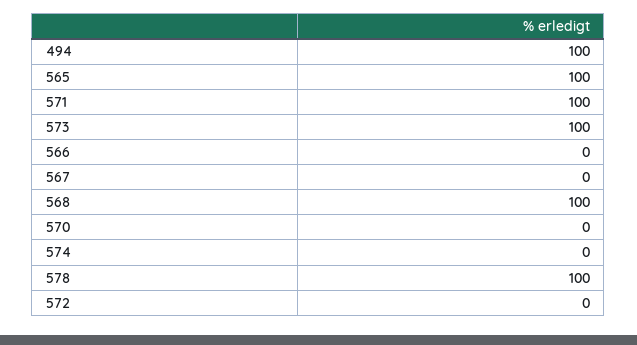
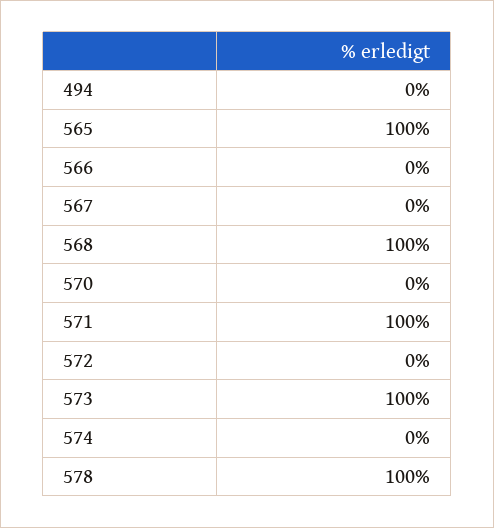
494: 100 -> 0

